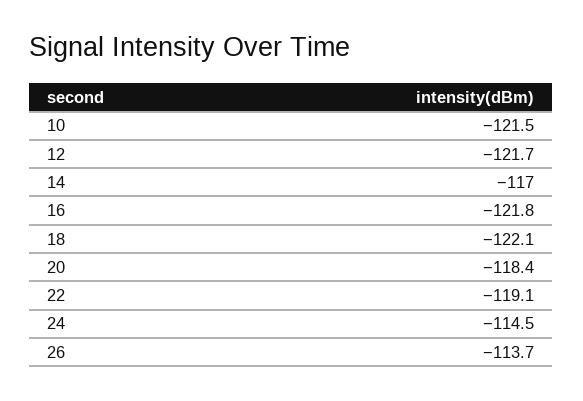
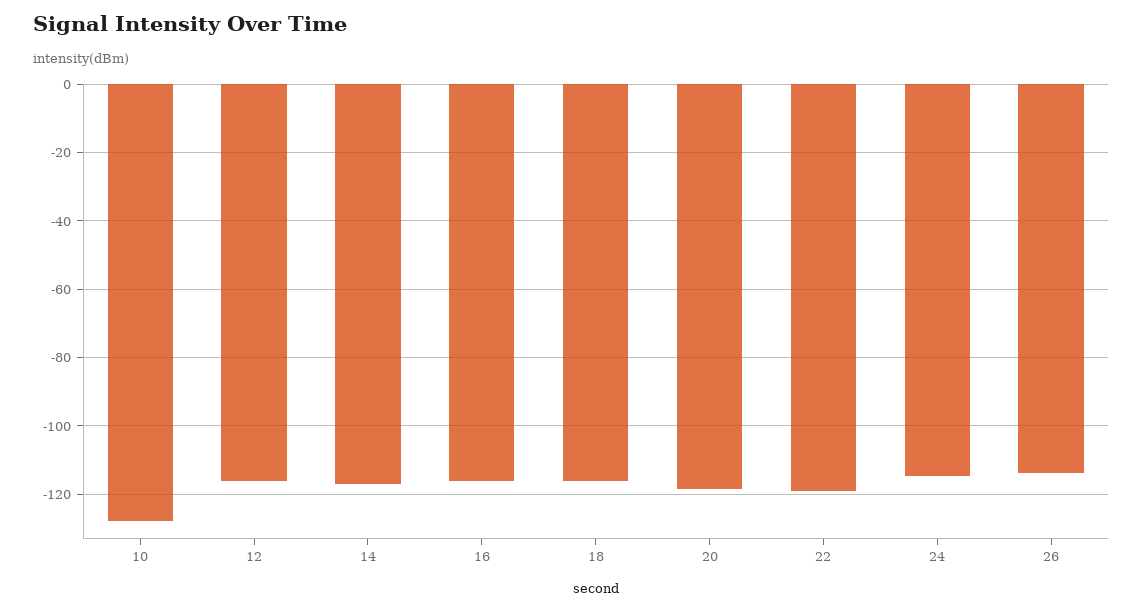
10: -121.5 -> -128
12: -121.7 -> -116
16: -121.8 -> -116
18: -122.1 -> -116

